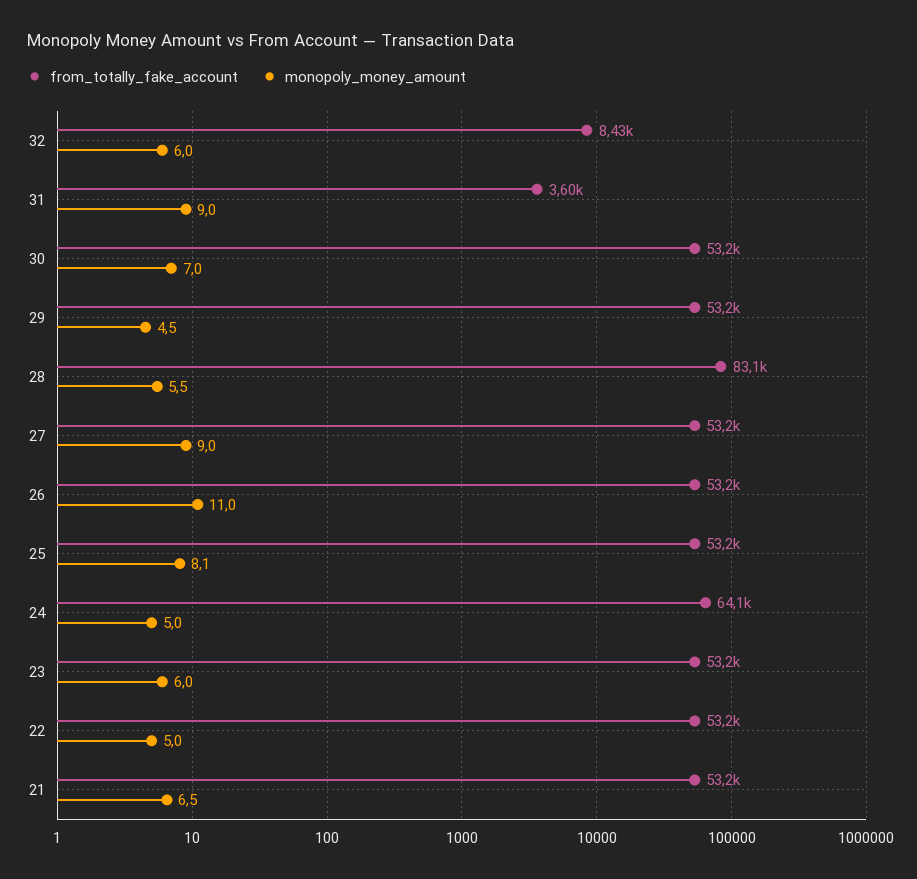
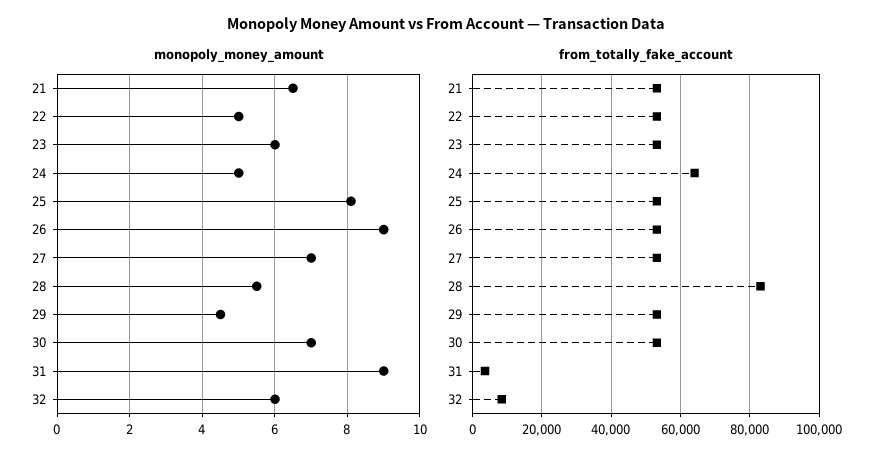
monopoly_money_amount, 27: 9 -> 7
monopoly_money_amount, 26: 11 -> 9

